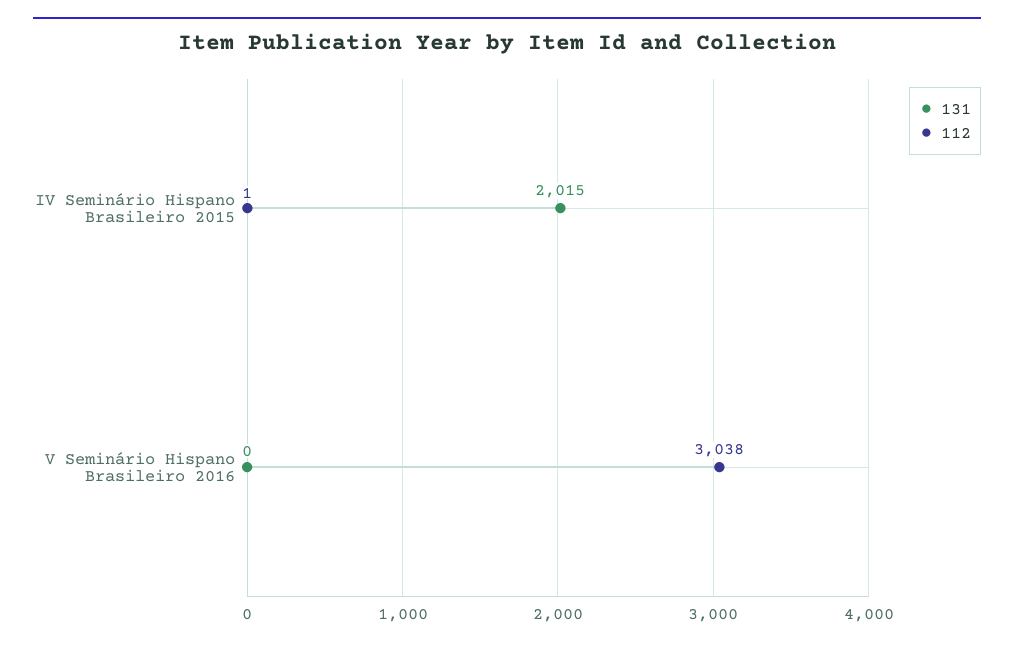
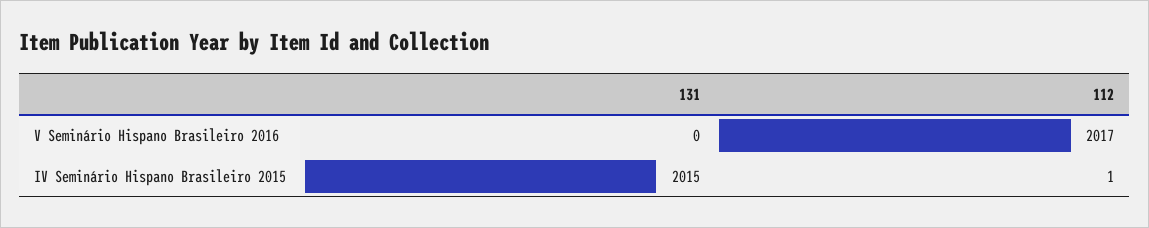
112, V Seminário Hispano Brasileiro 2016: 3038 -> 2017

